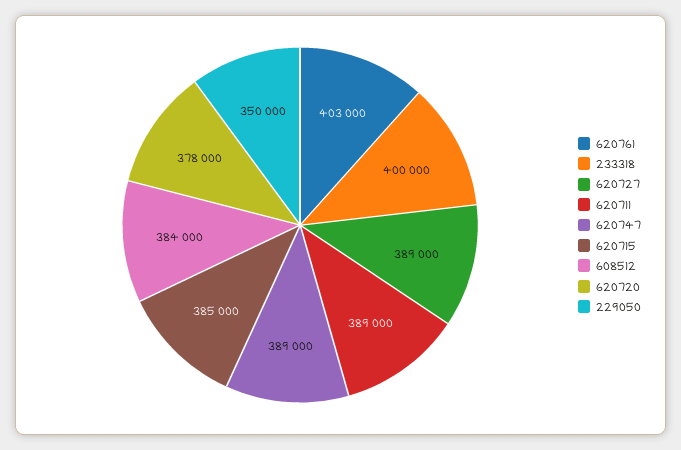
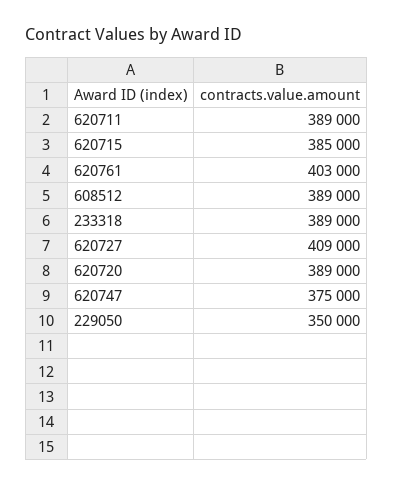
233318: 400000 -> 389000
620727: 389000 -> 409000
620747: 389000 -> 375000
608512: 384000 -> 389000
620720: 378000 -> 389000

